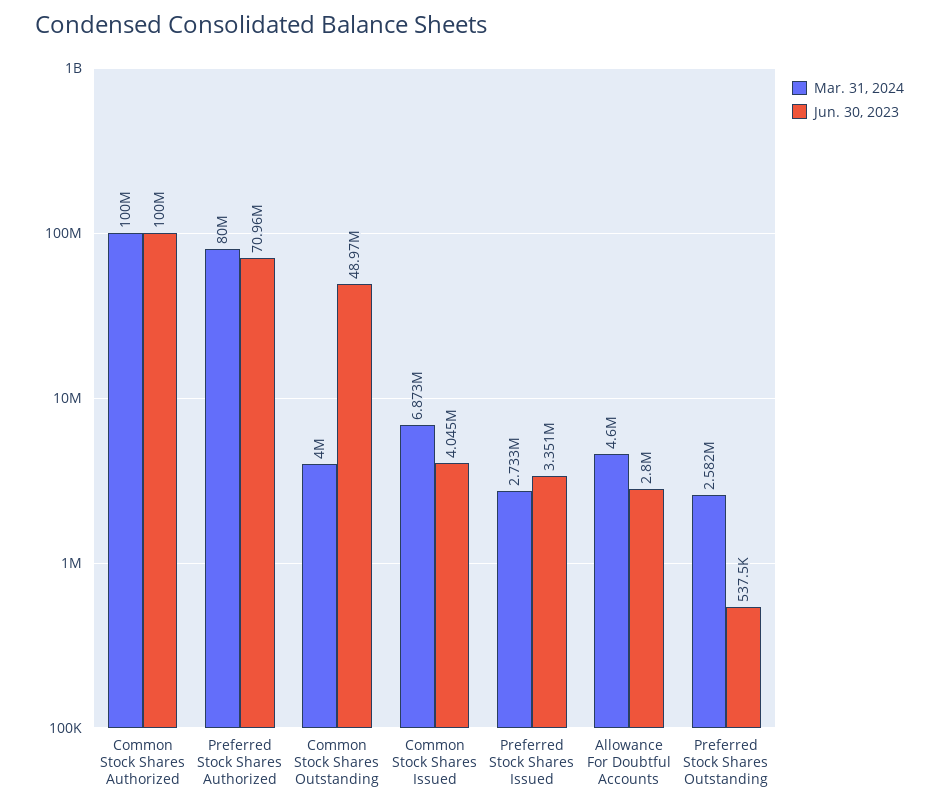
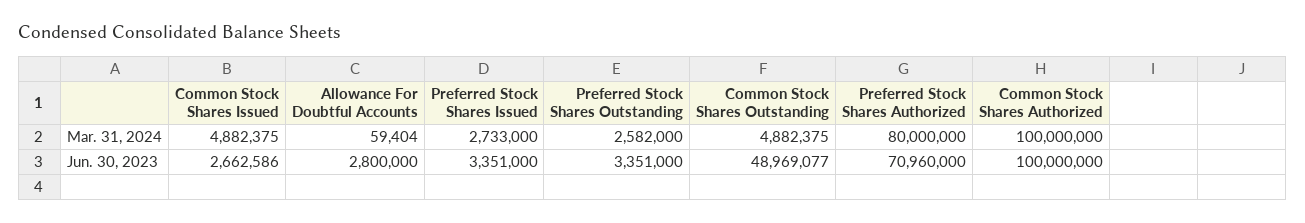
Mar. 31, 2024, Common Stock Shares Outstanding: 4000000 -> 4882375
Mar. 31, 2024, Common Stock Shares Issued: 6873000 -> 4882375
Jun. 30, 2023, Common Stock Shares Issued: 4045000 -> 2662586
Mar. 31, 2024, Allowance For Doubtful Accounts: 4600000 -> 59404
Jun. 30, 2023, Preferred Stock Shares Outstanding: 537500 -> 3351000

